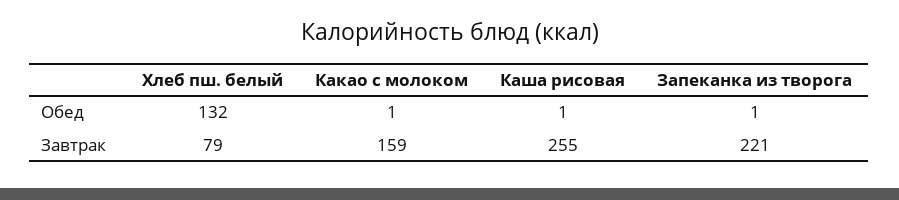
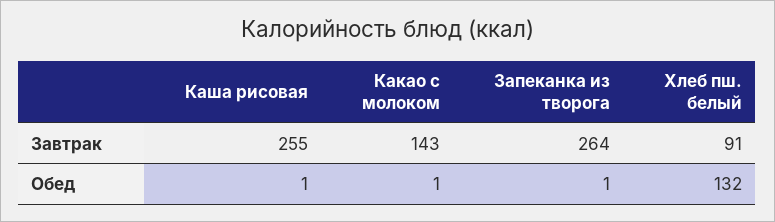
Хлеб пш. белый, Завтрак: 79 -> 91
Какао с молоком, Завтрак: 159 -> 143
Запеканка из творога, Завтрак: 221 -> 264

